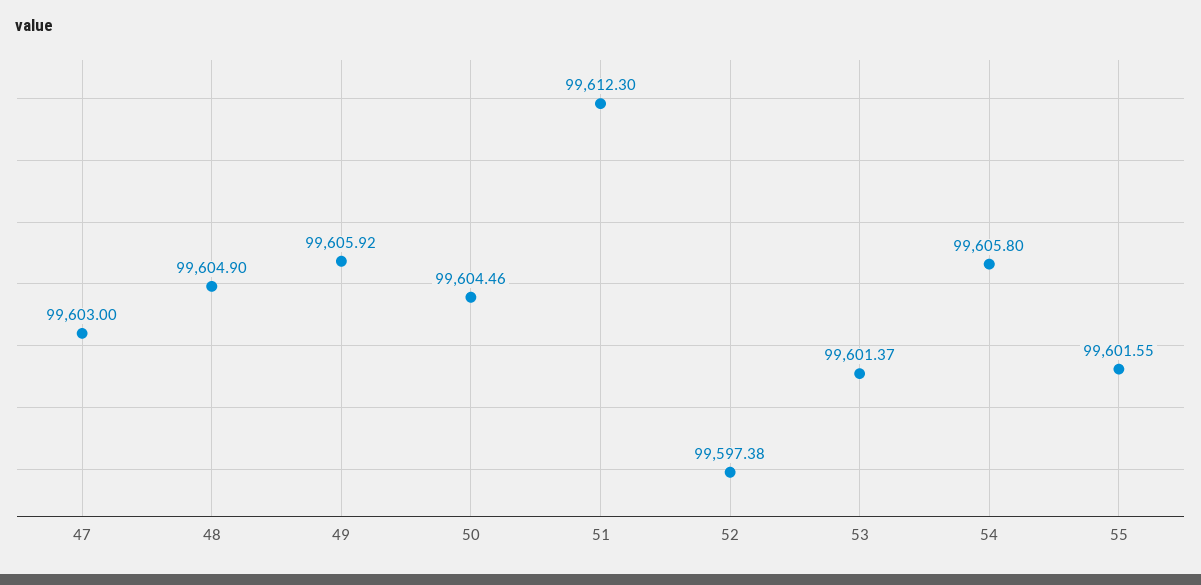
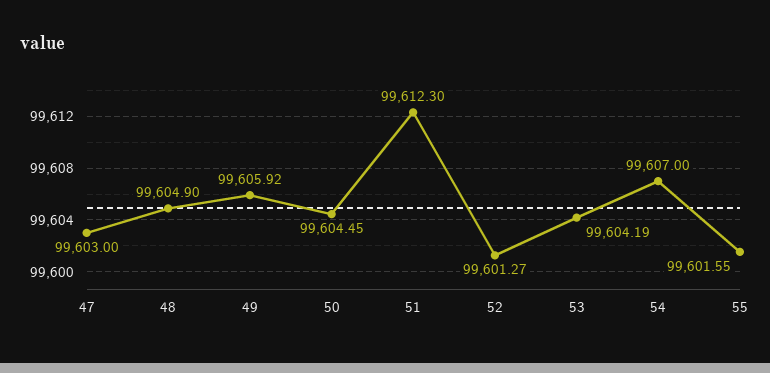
50: 99604.46 -> 99604.45
52: 99597.38 -> 99601.27
53: 99601.37 -> 99604.19
54: 99605.8 -> 99607

